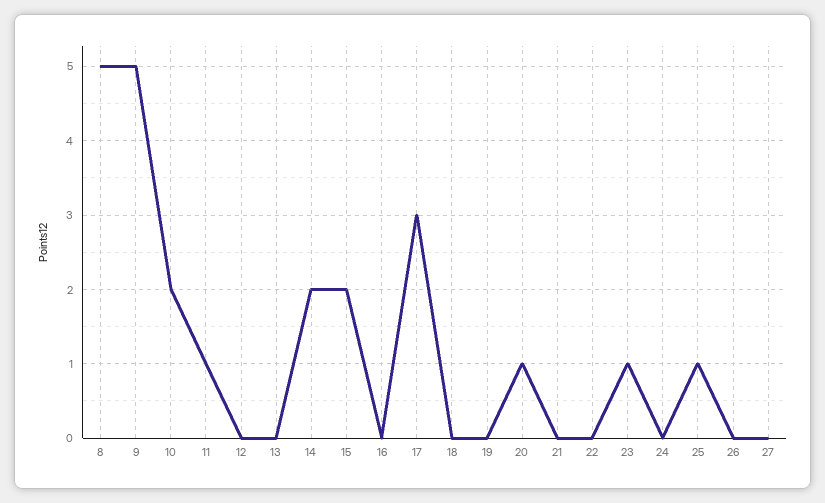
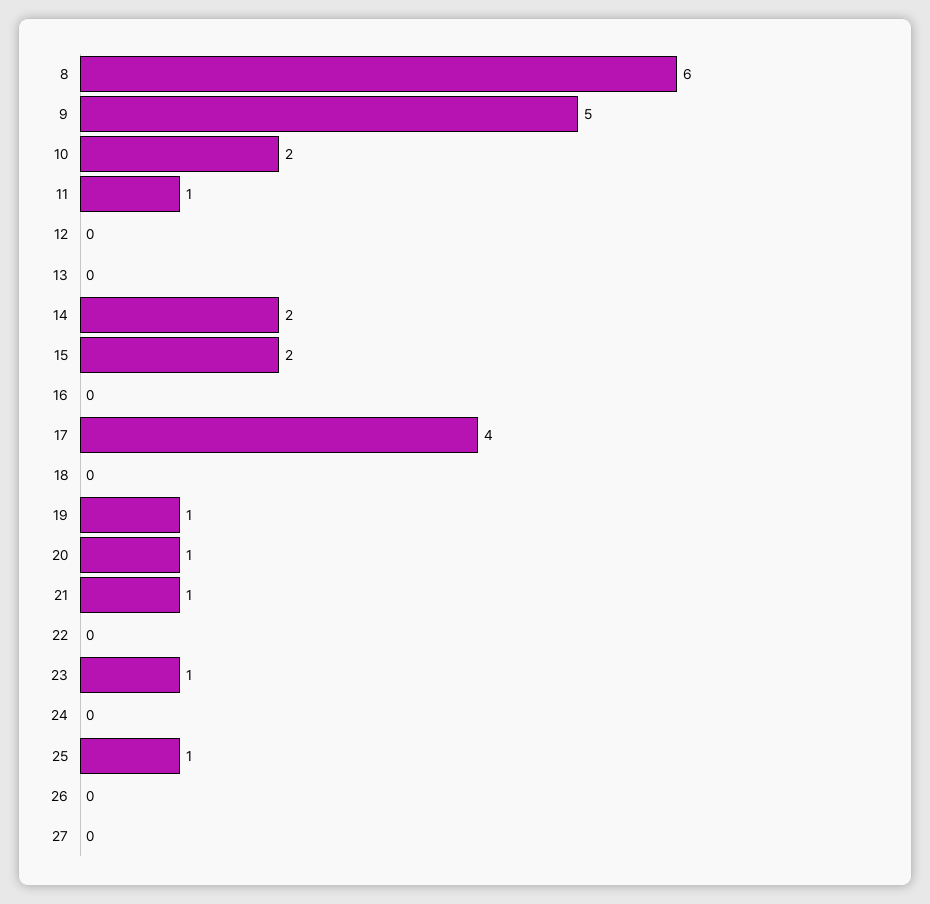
8: 5 -> 6
17: 3 -> 4
19: 0 -> 1
21: 0 -> 1

